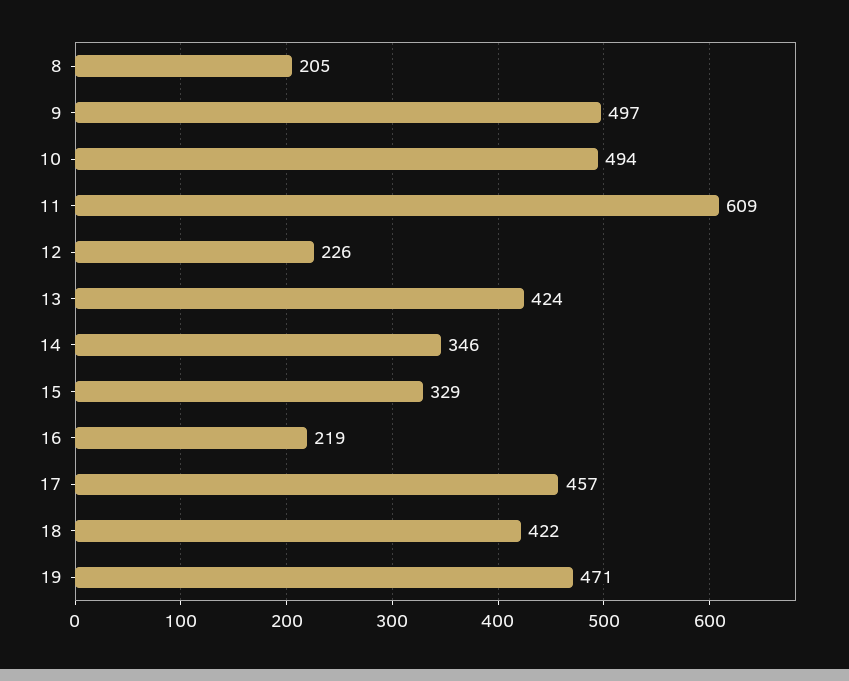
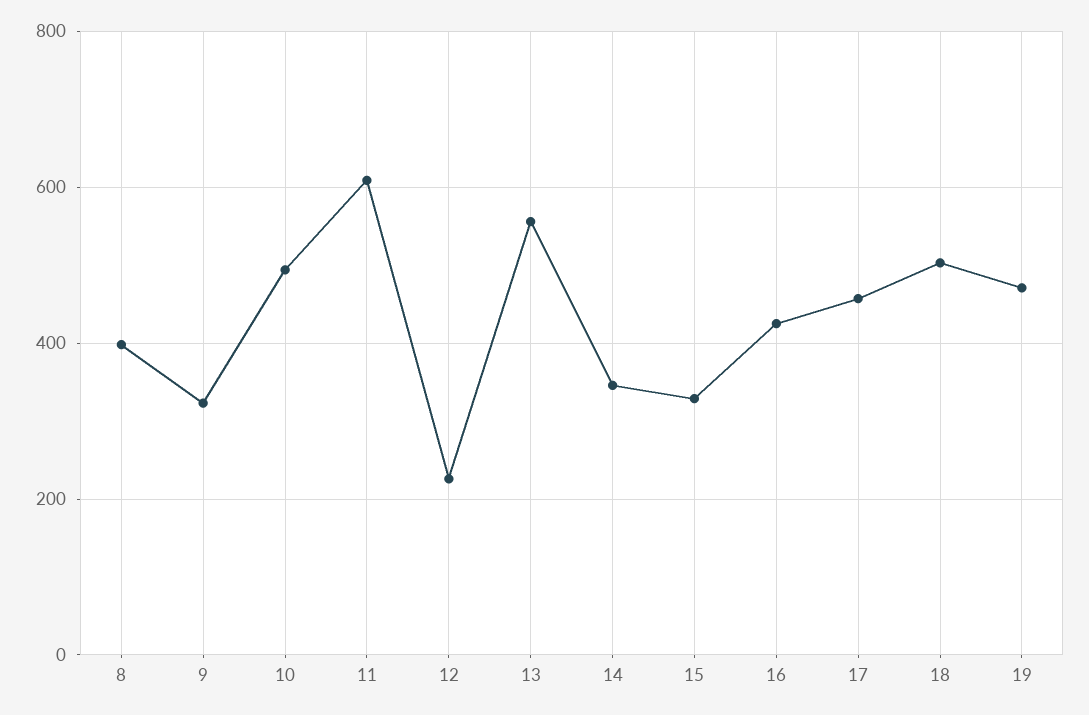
8: 205 -> 400
9: 497 -> 320
13: 424 -> 560
16: 219 -> 420
18: 422 -> 500

